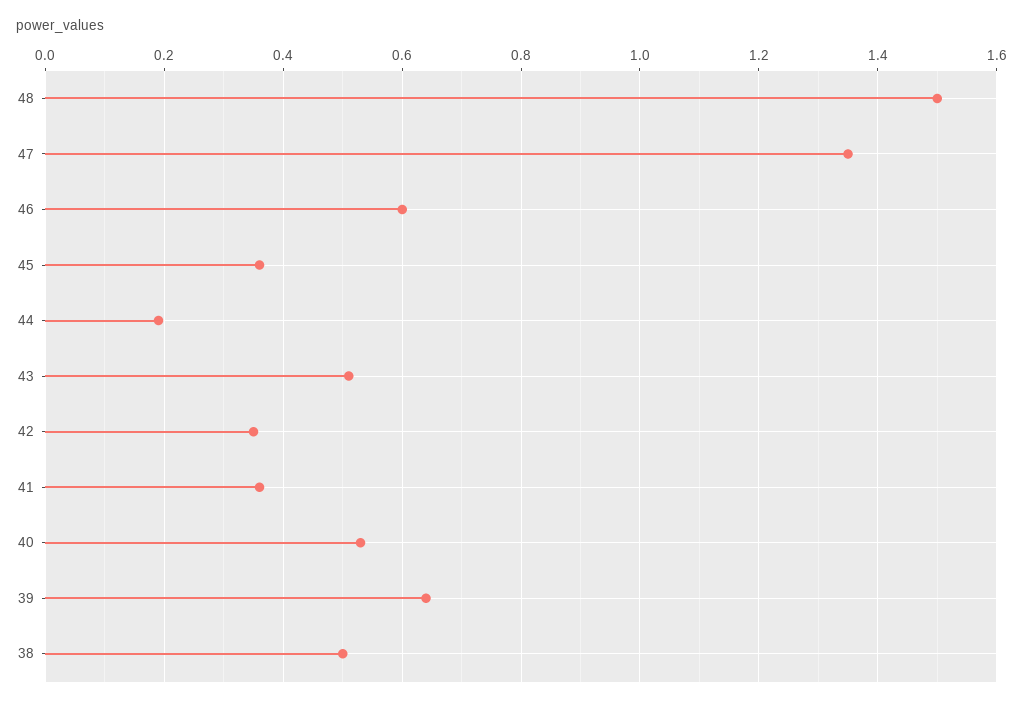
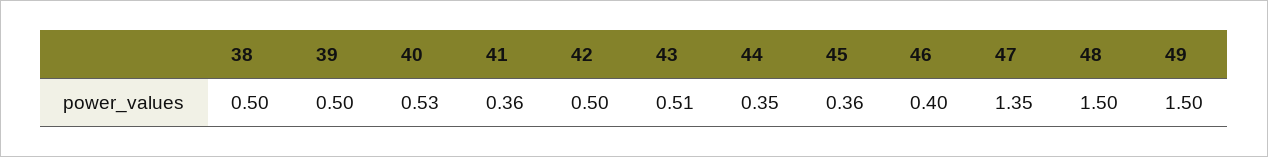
46: 0.6 -> 0.4
44: 0.2 -> 0.35
42: 0.35 -> 0.5
39: 0.65 -> 0.5
49: none -> 1.5

